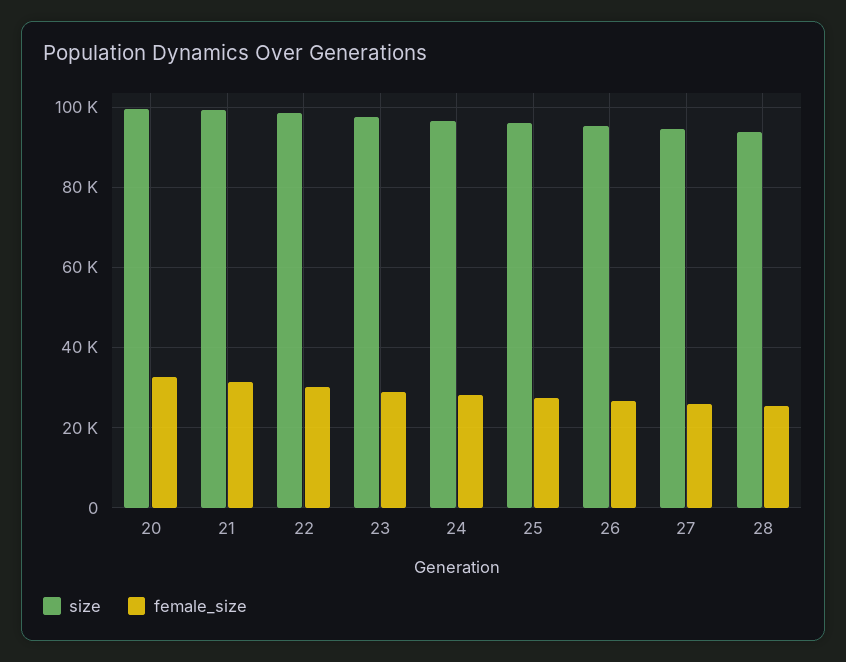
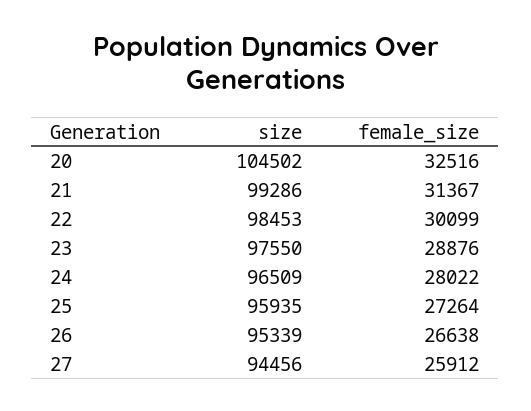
size, 20: 100000 -> 104502
size, 28: 94000 -> none
female_size, 28: 26000 -> none

